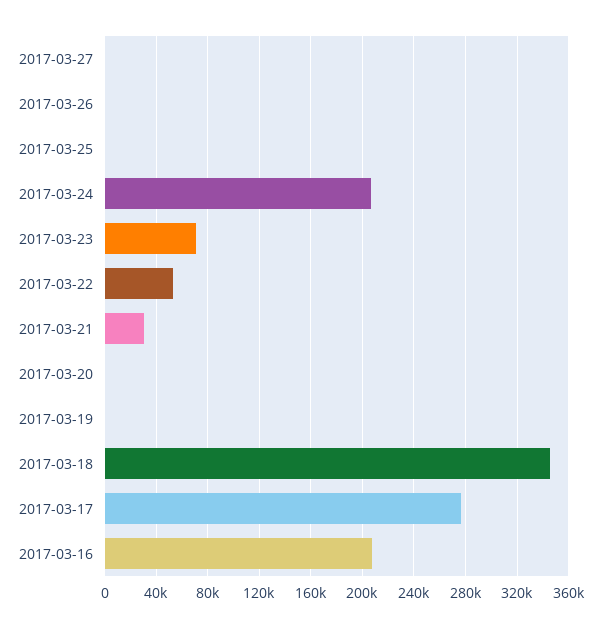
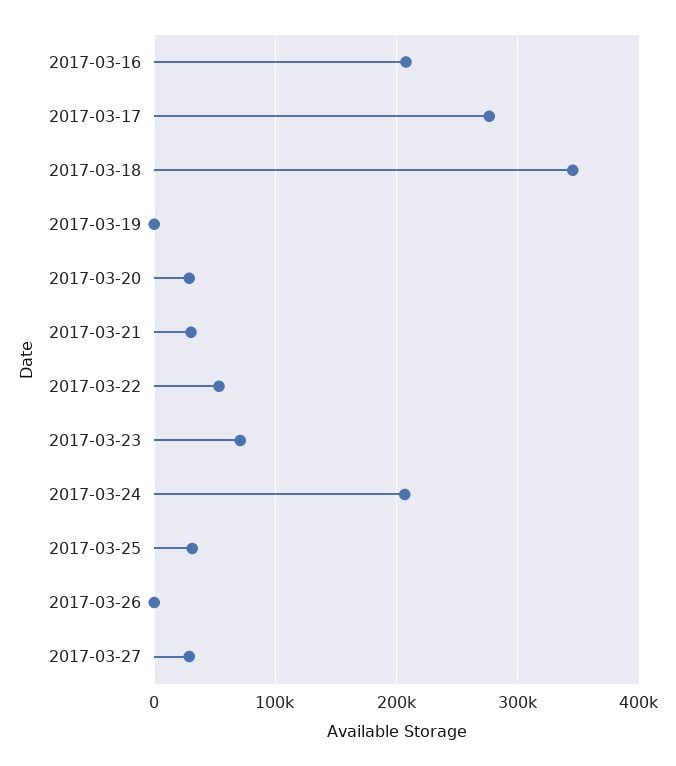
2017-03-27: 0 -> 30000
2017-03-25: 0 -> 30000
2017-03-20: 0 -> 30000

